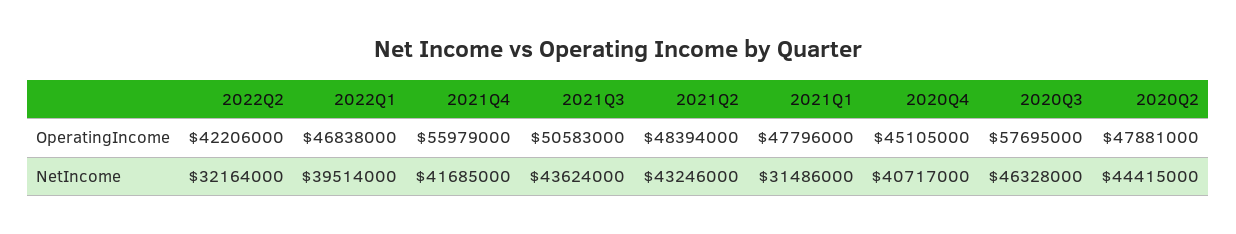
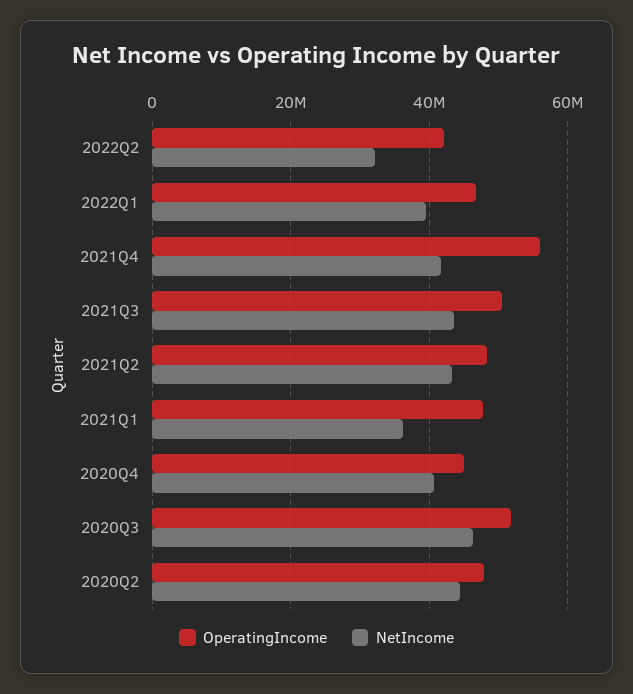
OperatingIncome, 2020Q3: 57695000 -> 52000000
NetIncome, 2021Q1: 31486000 -> 36000000

